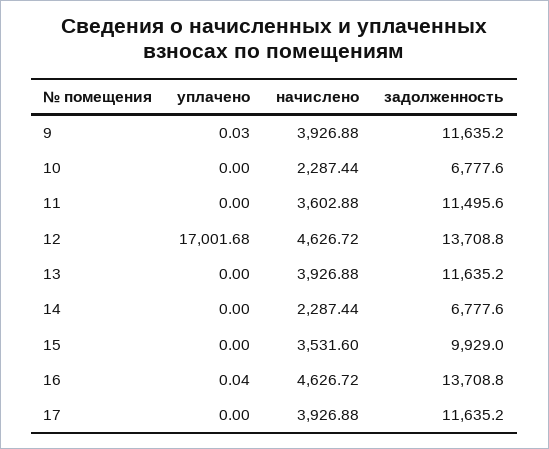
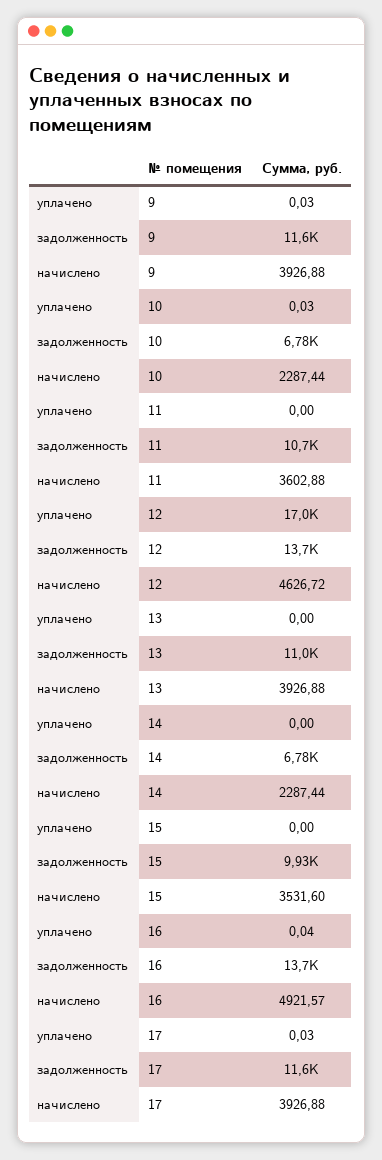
уплачено, 10: 0 -> 0.03
задолженность, 11: 11495.6 -> 10700
задолженность, 13: 11635.2 -> 11000
начислено, 16: 4626.72 -> 4921.57
уплачено, 17: 0 -> 0.03

